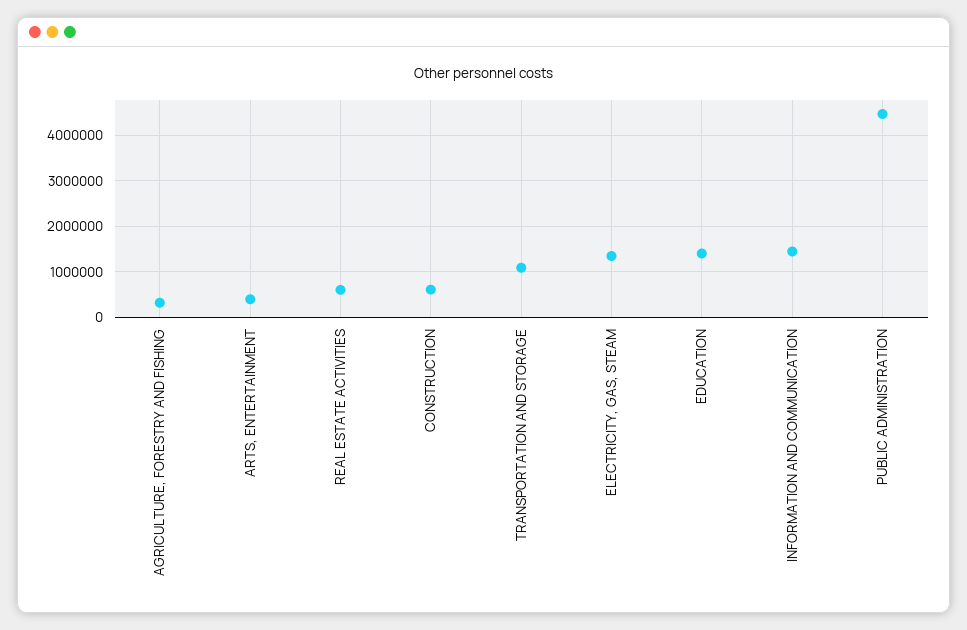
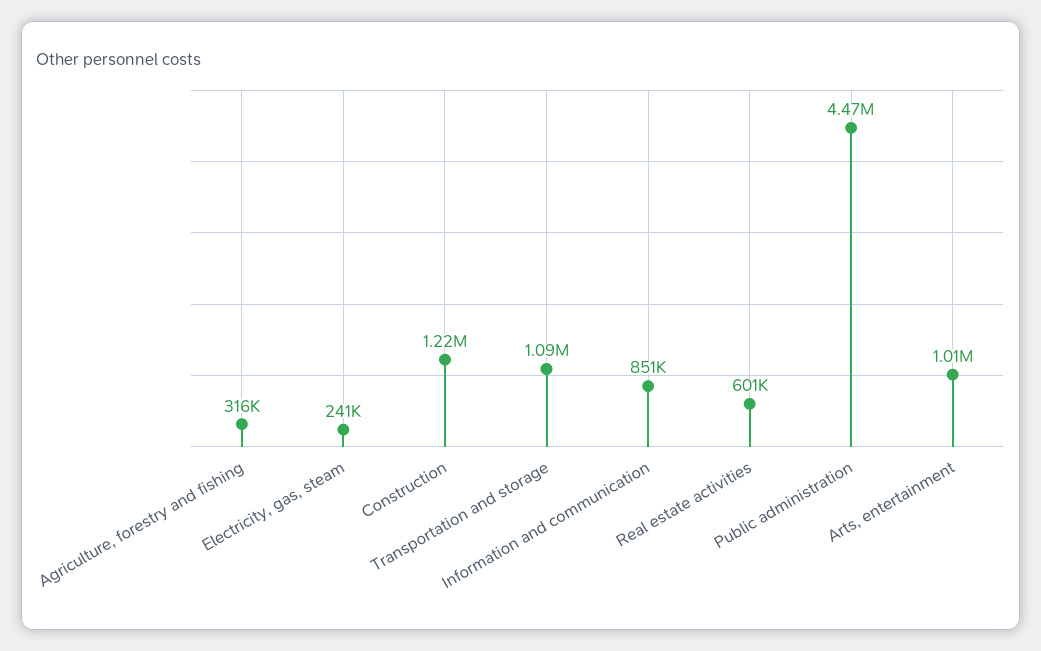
ARTS, ENTERTAINMENT: 400000 -> 1010000
CONSTRUCTION: 600000 -> 1220000
ELECTRICITY, GAS, STEAM: 1400000 -> 241000
EDUCATION: 1400000 -> none
INFORMATION AND COMMUNICATION: 1400000 -> 851000

